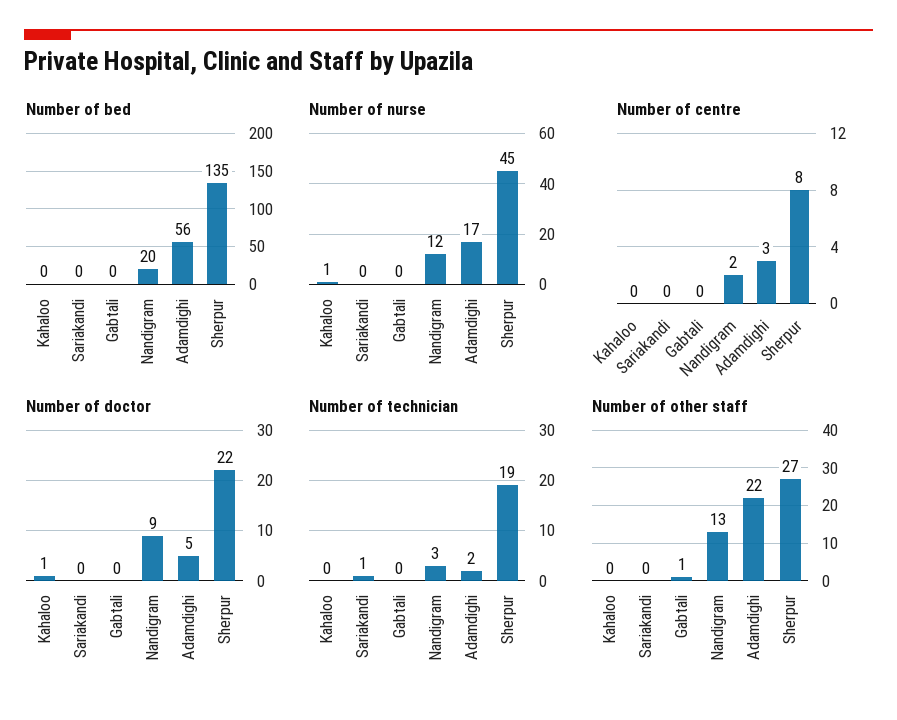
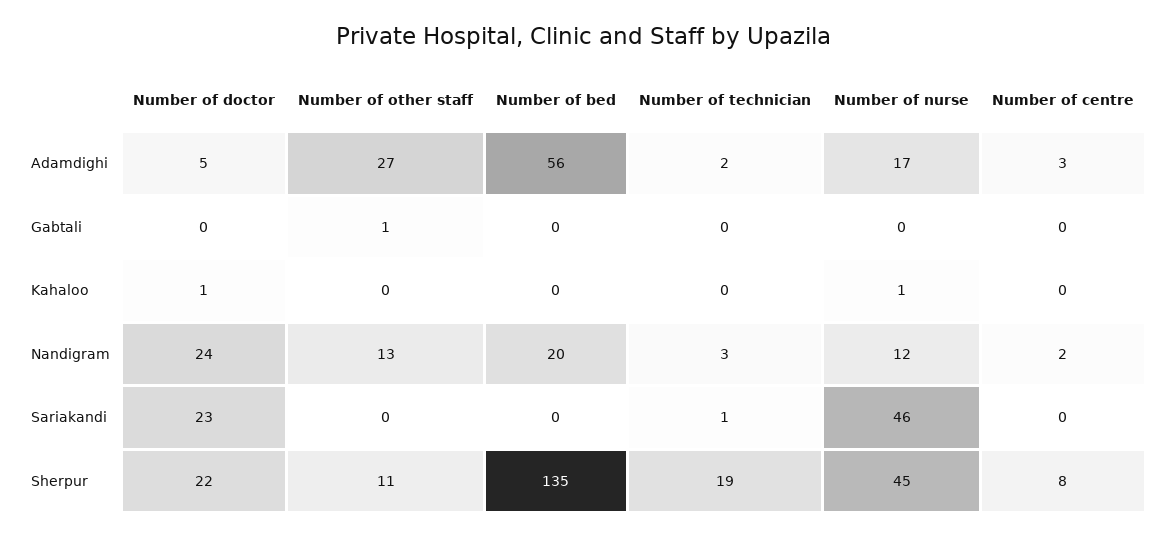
Number of nurse, Sariakandi: 0 -> 46
Number of doctor, Sariakandi: 0 -> 23
Number of doctor, Nandigram: 9 -> 24
Number of other staff, Adamdighi: 22 -> 27
Number of other staff, Sherpur: 27 -> 11

